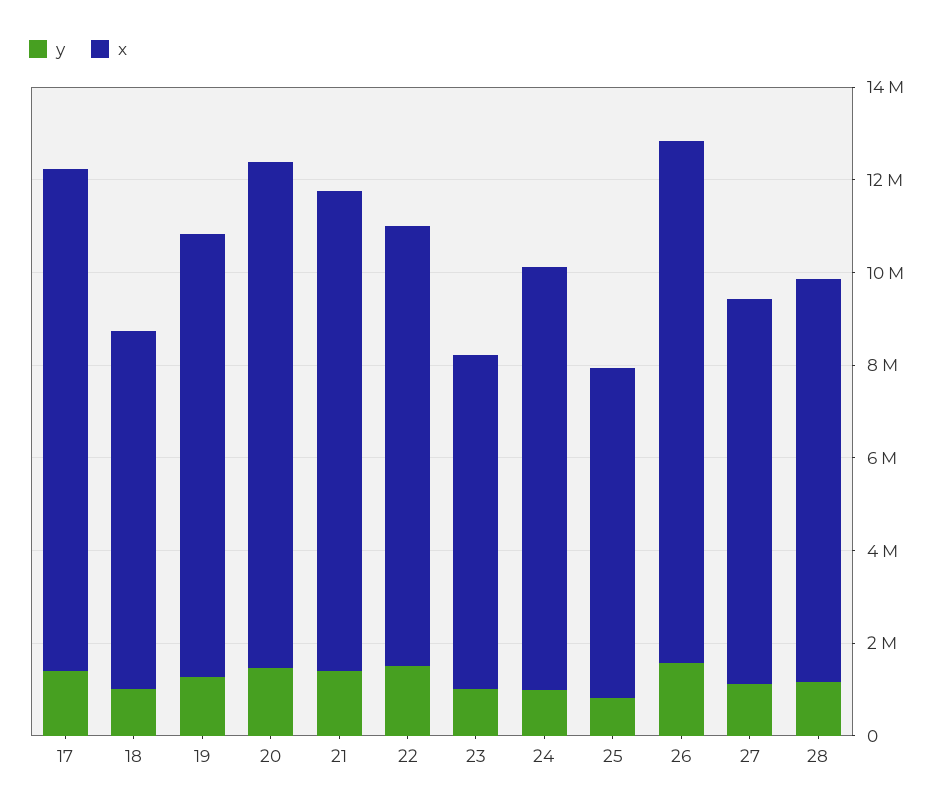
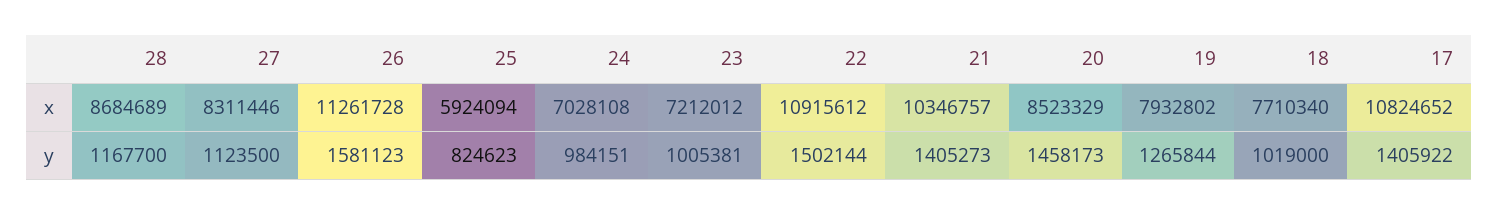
x, 19: 9500000 -> 7932802
x, 20: 11000000 -> 8523329
x, 22: 9500000 -> 10915612
x, 24: 9000000 -> 7028108
x, 25: 7000000 -> 5924094

